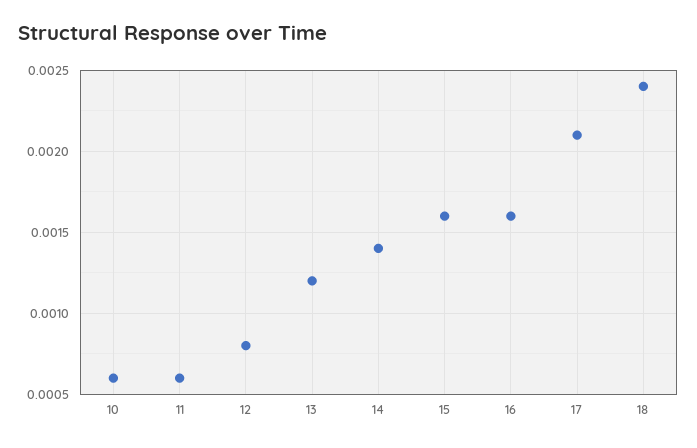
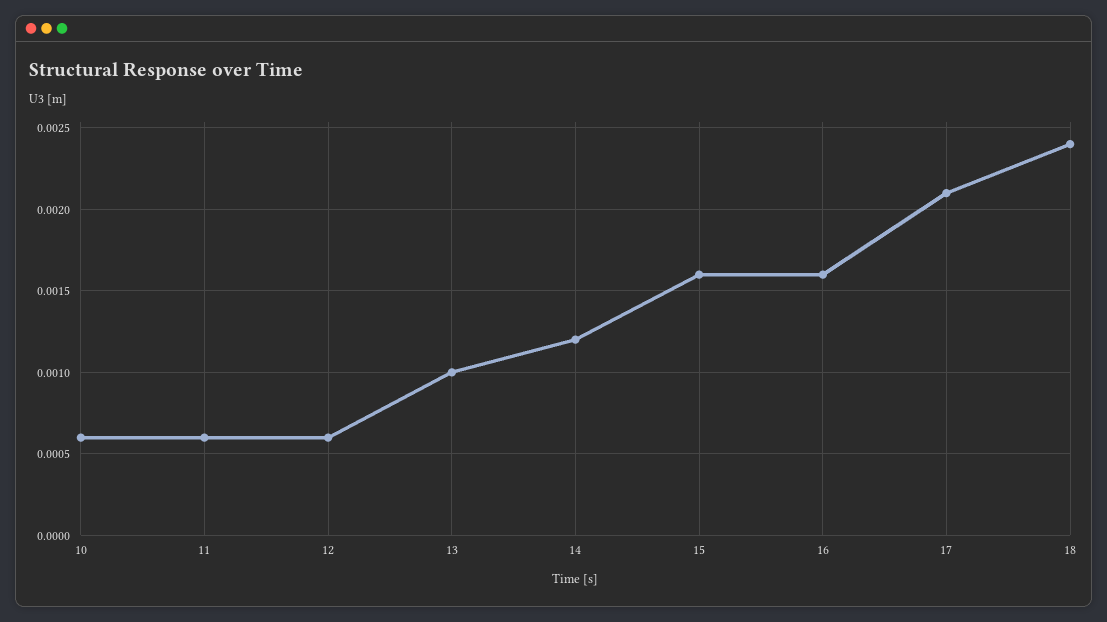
12: 0.0008 -> 0.0006
13: 0.0012 -> 0.001
14: 0.0014 -> 0.0012

